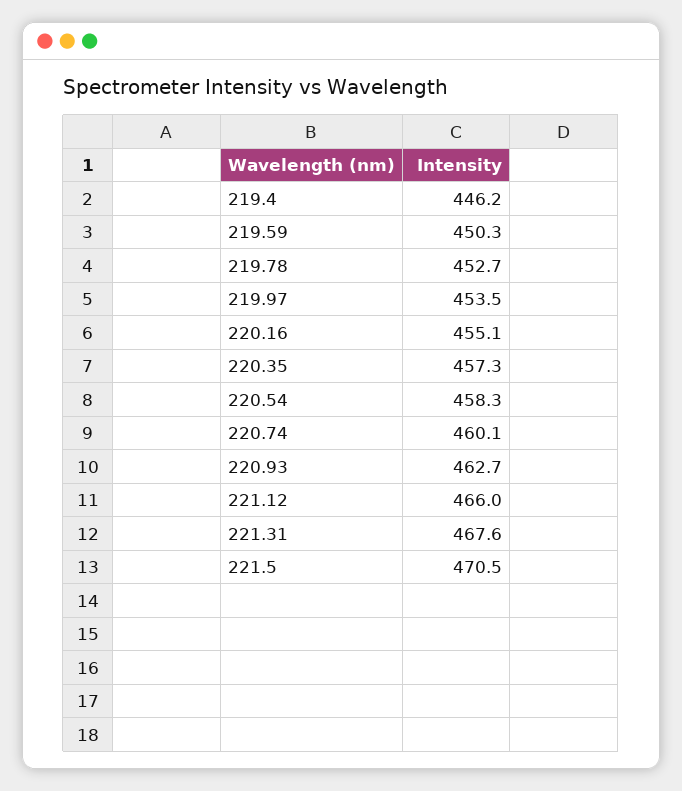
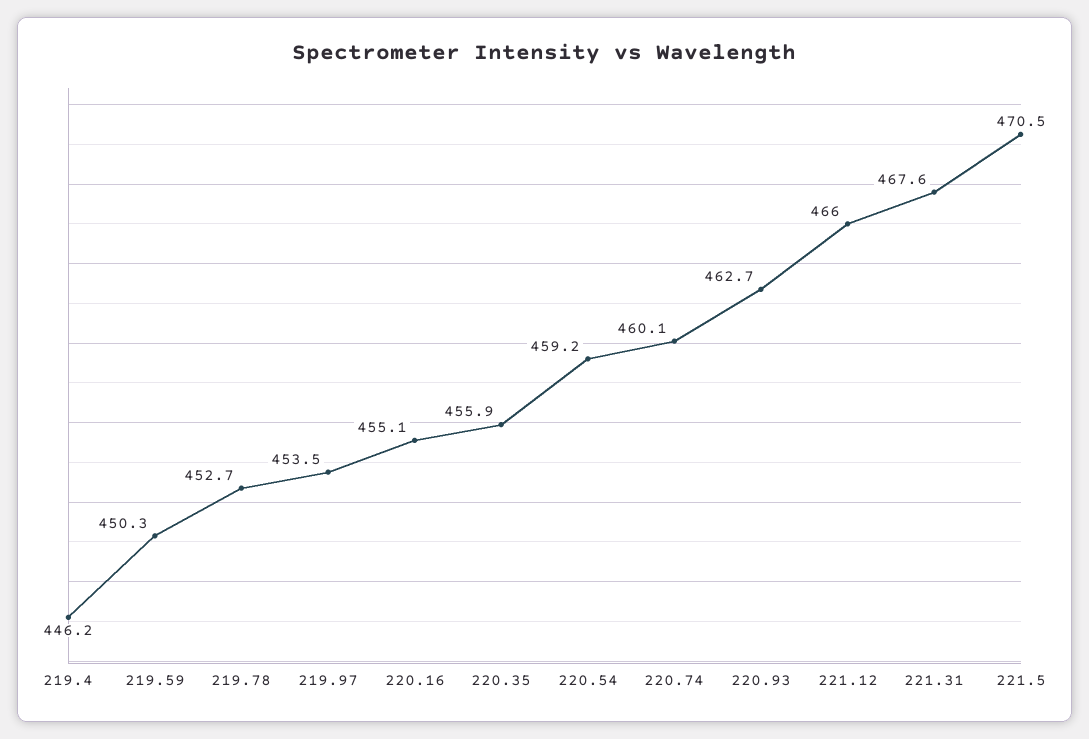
220.35: 457.3 -> 455.9
220.54: 458.3 -> 459.2

